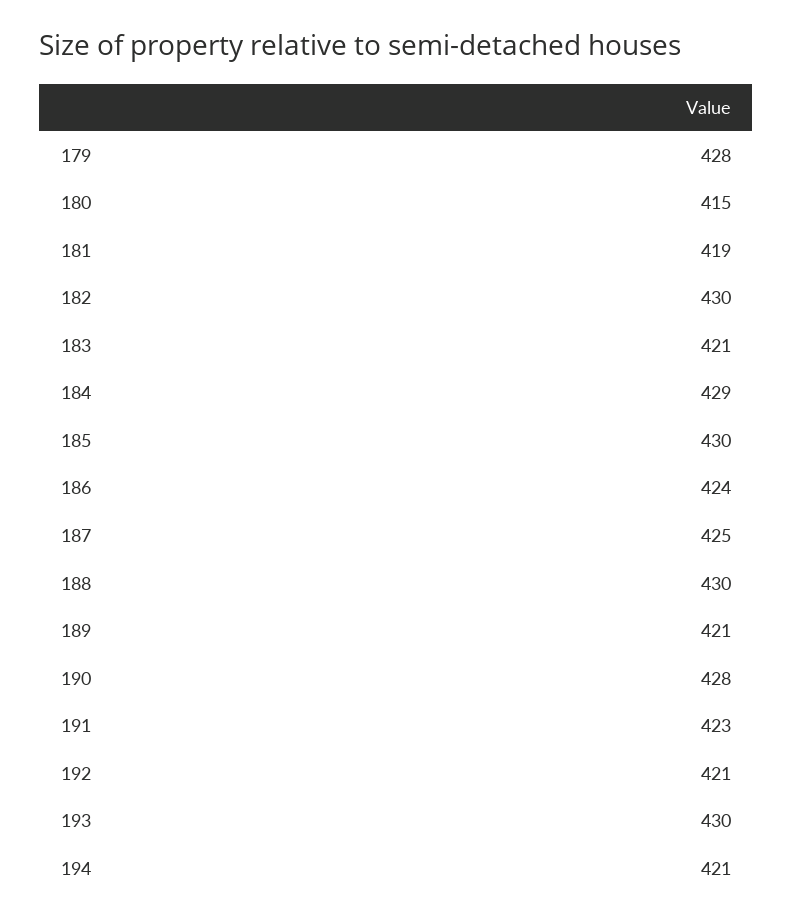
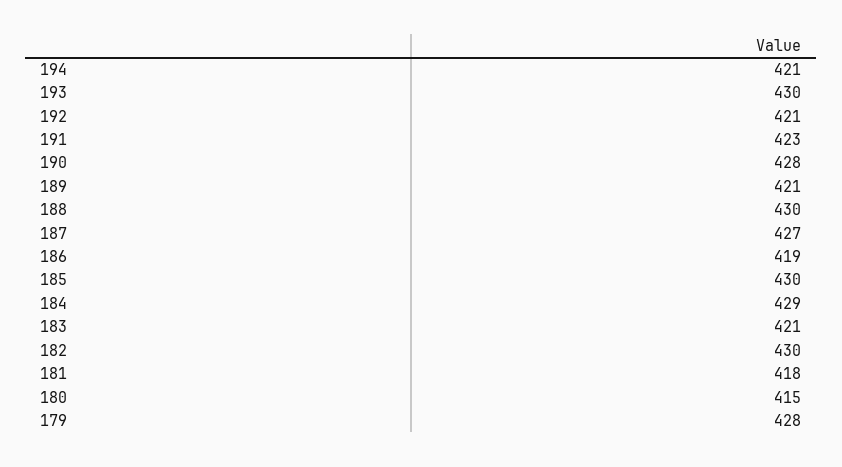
181: 419 -> 418
186: 424 -> 419
187: 425 -> 427

